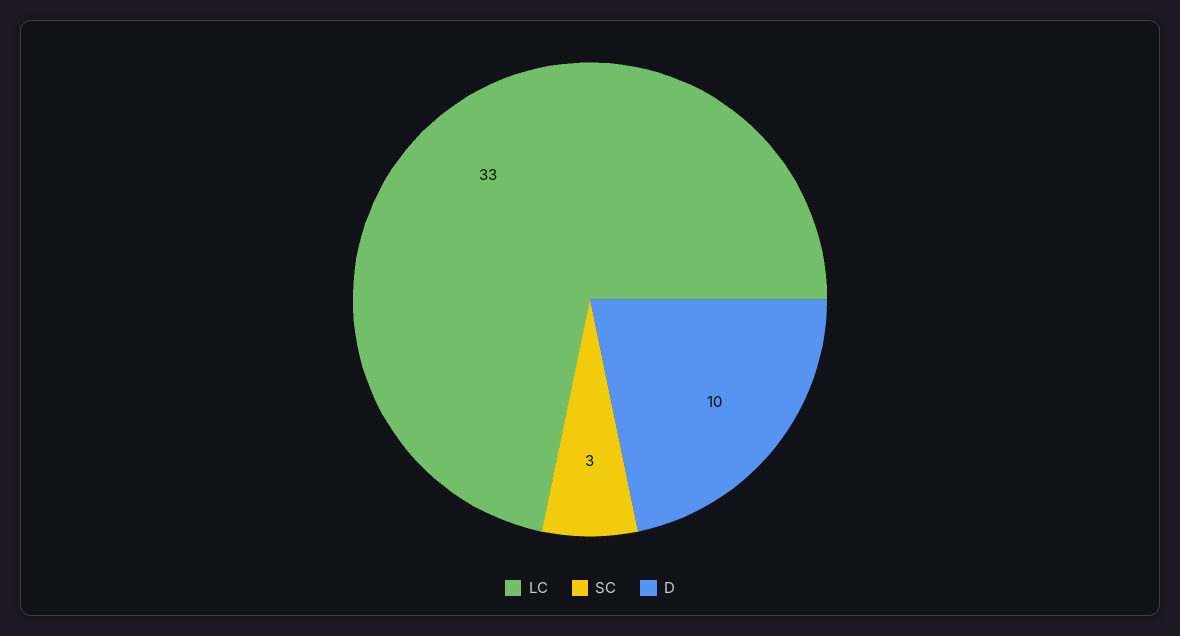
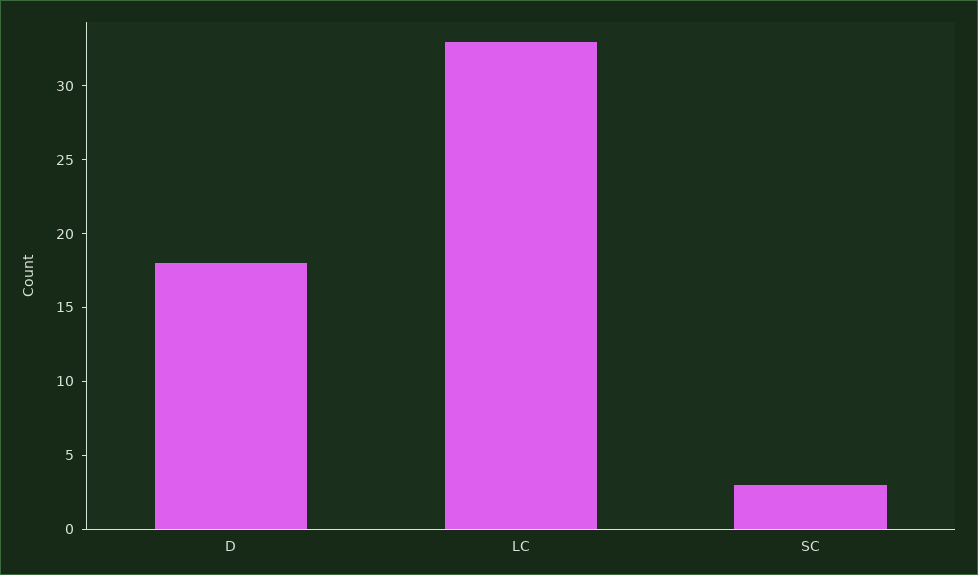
D: 10 -> 18

